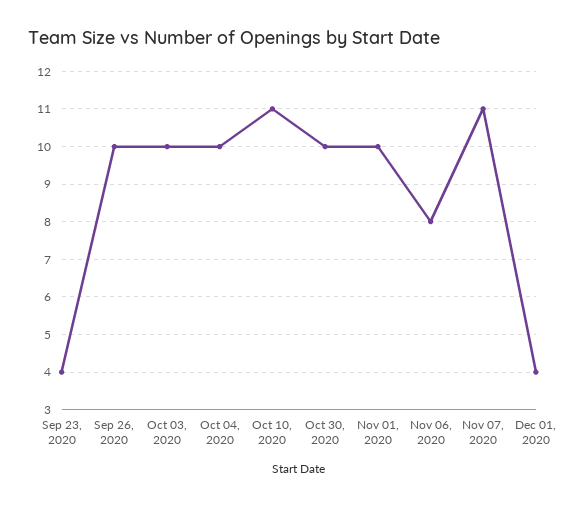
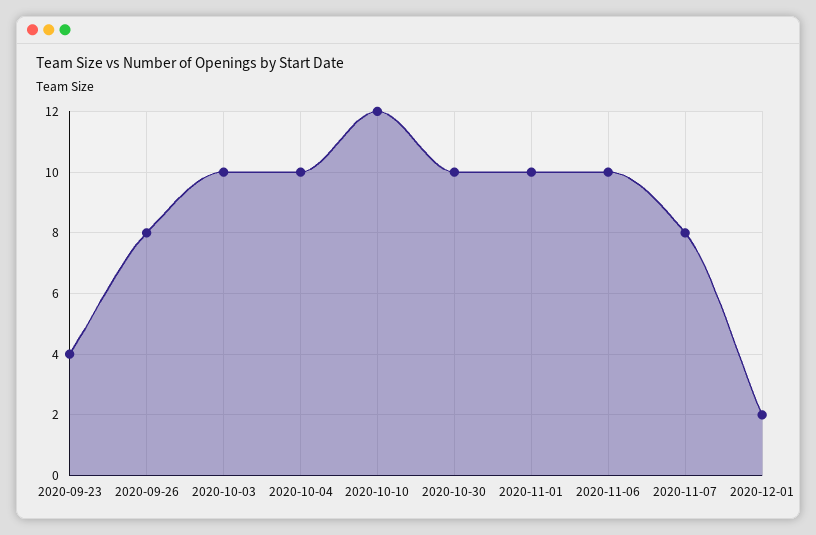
Sep 26, 2020: 10 -> 8
Oct 10, 2020: 11 -> 12
Nov 06, 2020: 8 -> 10
Nov 07, 2020: 11 -> 8
Dec 01, 2020: 4 -> 2

